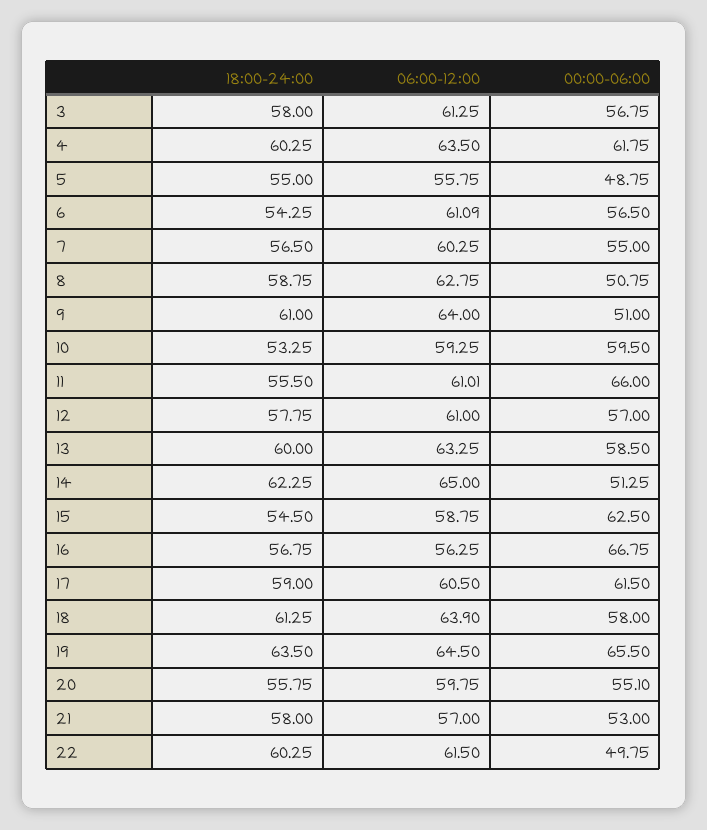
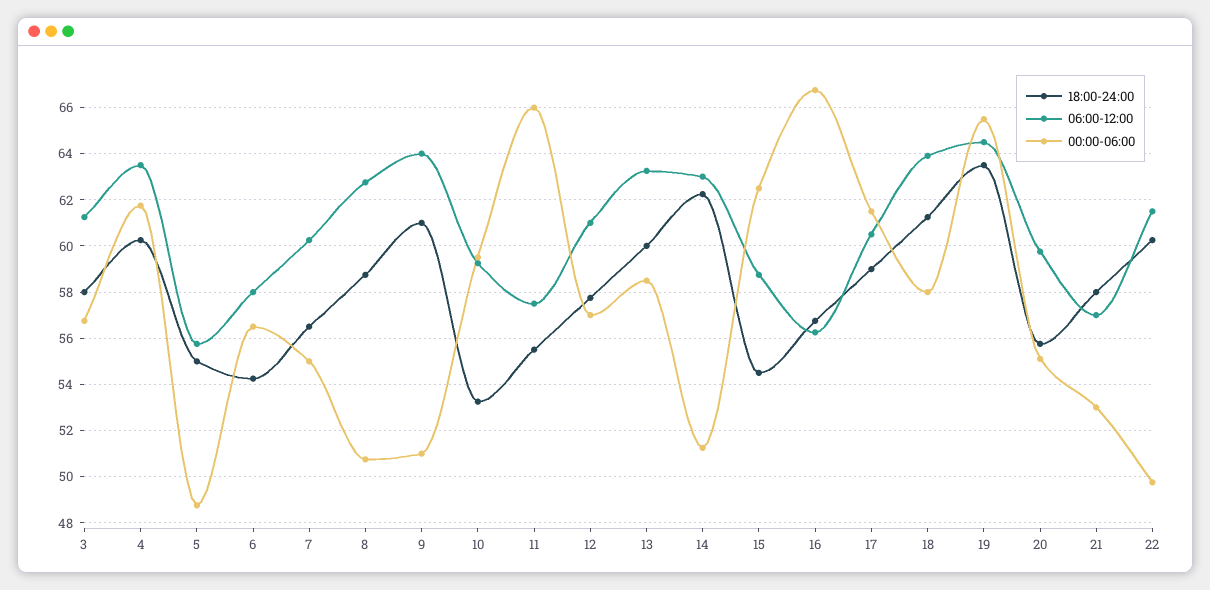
06:00-12:00, 6: 61.09 -> 58
06:00-12:00, 11: 61.01 -> 57.5
06:00-12:00, 14: 65 -> 63

